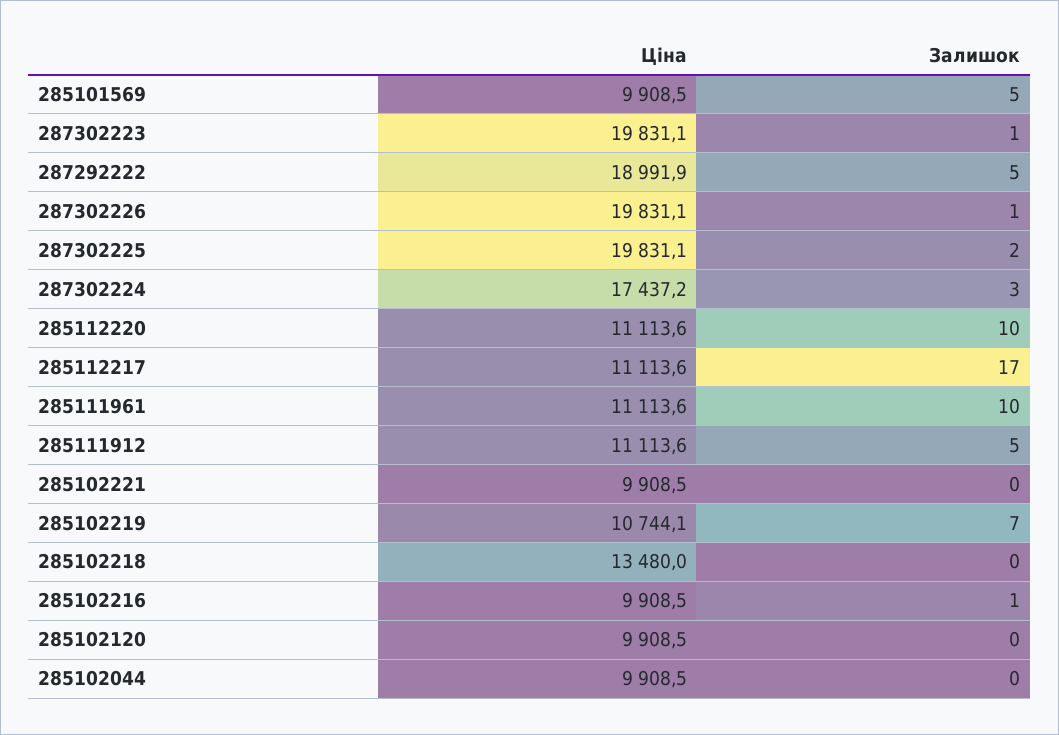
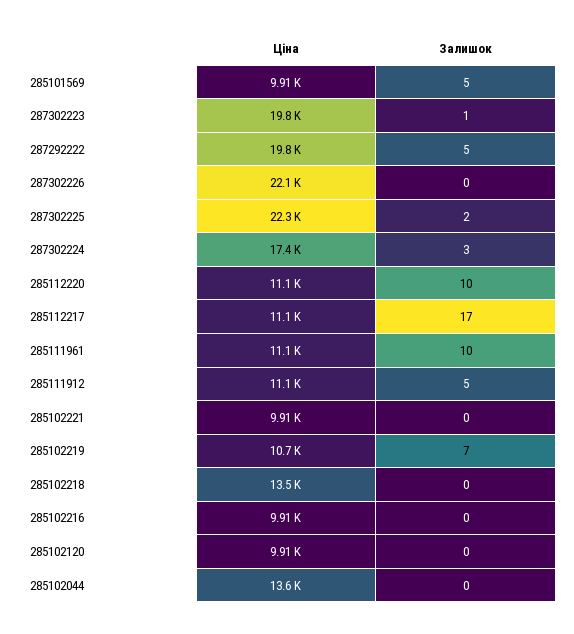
Ціна, 287292222: 18991.9 -> 19800
Ціна, 287302226: 19831.1 -> 22100
Залишок, 287302226: 1 -> 0
Ціна, 287302225: 19831.1 -> 22300
Залишок, 285102216: 1 -> 0
Ціна, 285102044: 9908.5 -> 13600

